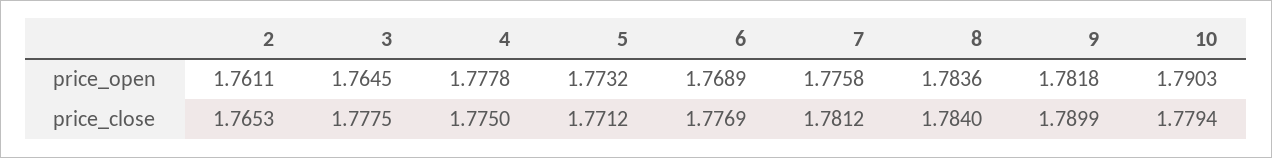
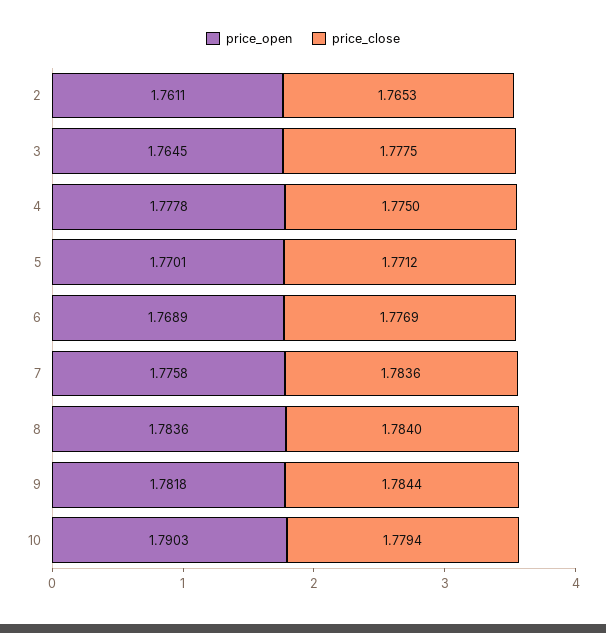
price_open, 5: 1.7732 -> 1.7701
price_close, 7: 1.7812 -> 1.7836
price_close, 9: 1.7899 -> 1.7844

